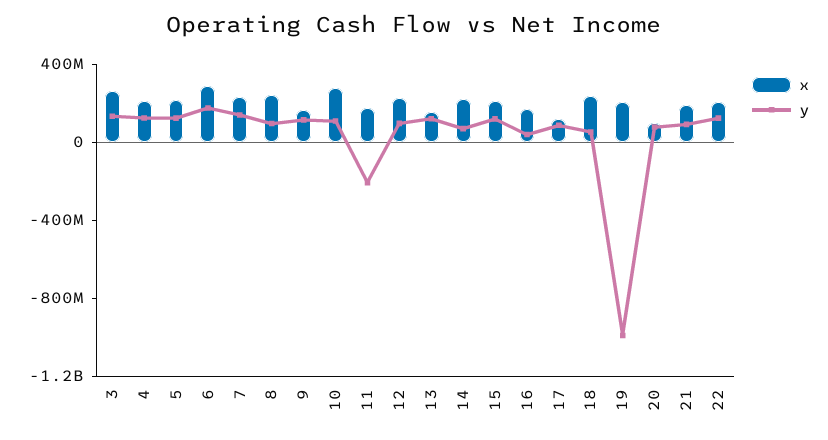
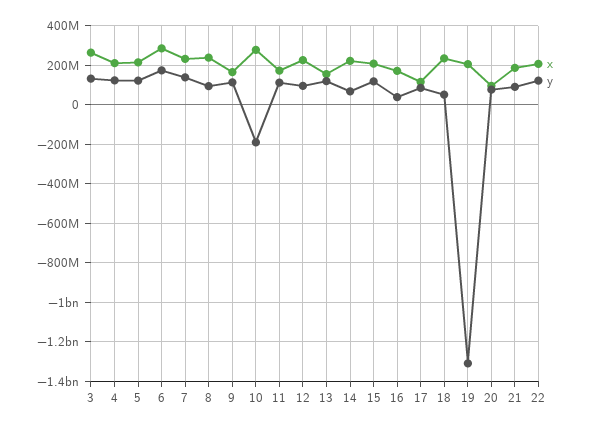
y, 10: 100000000 -> -200000000
y, 11: -200000000 -> 100000000
y, 19: -1000000000 -> -1300000000

